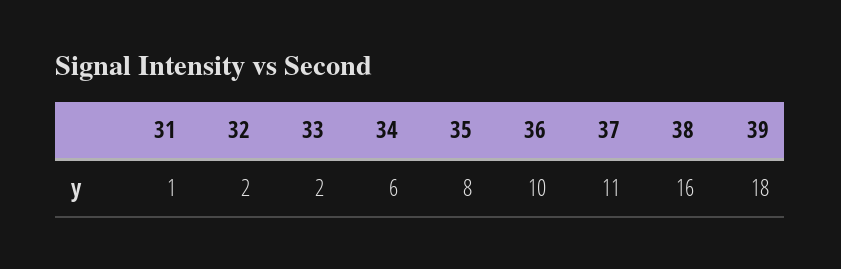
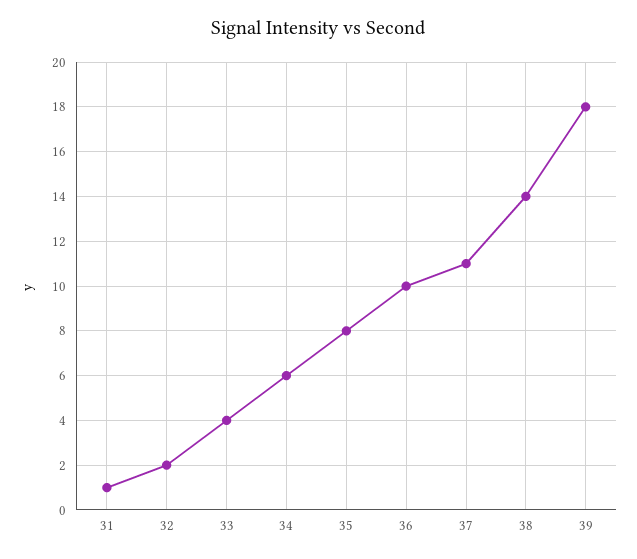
33: 2 -> 4
38: 16 -> 14

